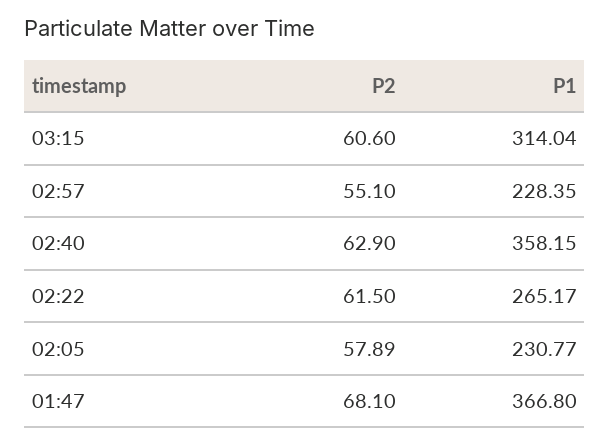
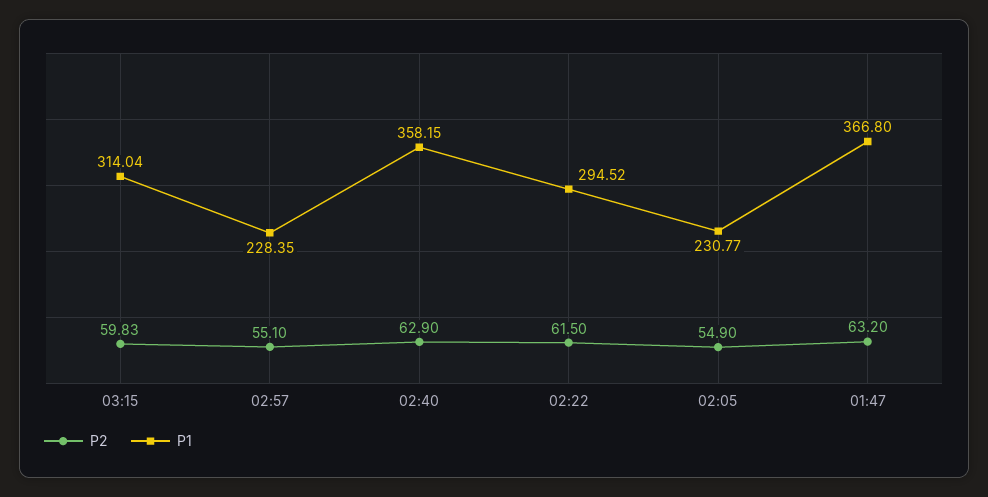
P2, 03:15: 60.6 -> 59.83
P1, 02:22: 265.17 -> 294.52
P2, 02:05: 57.89 -> 54.9
P2, 01:47: 68.1 -> 63.2

